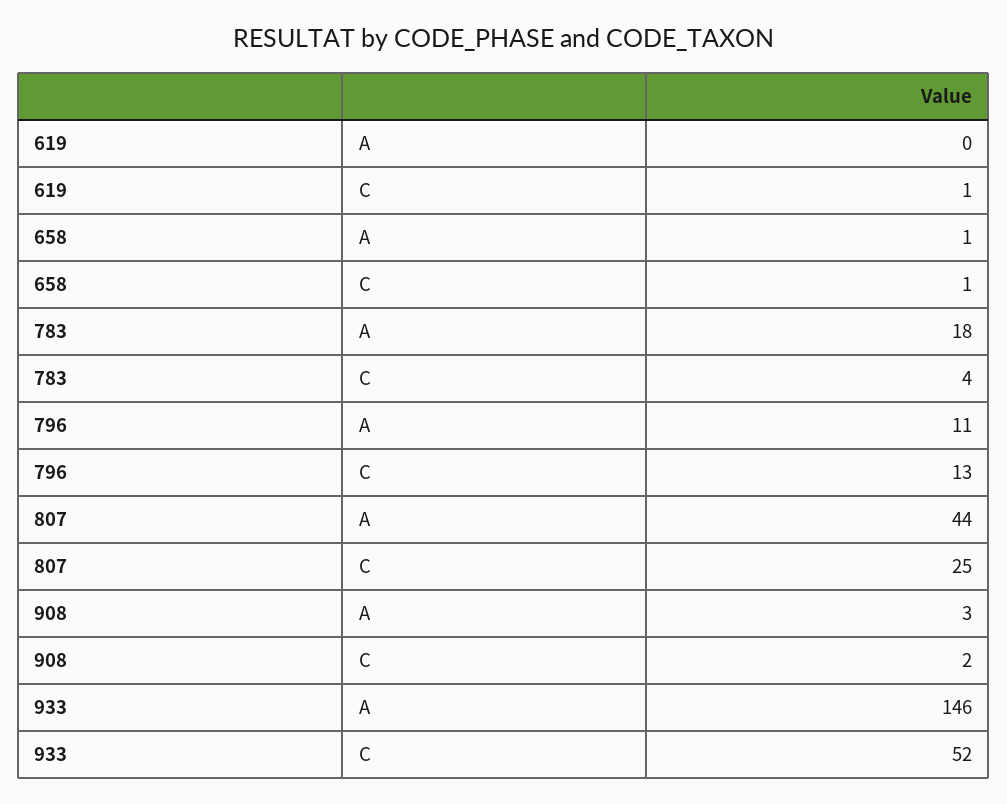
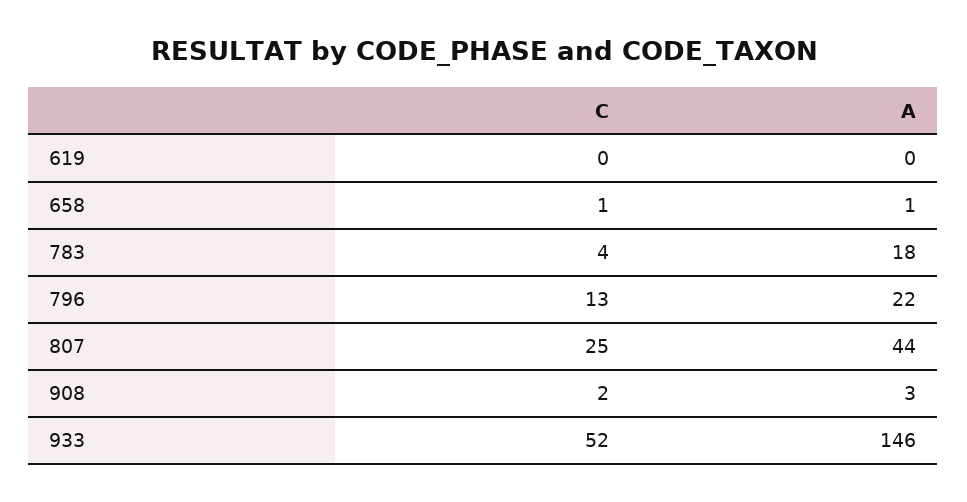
619, C: 1 -> 0
796, A: 11 -> 22

